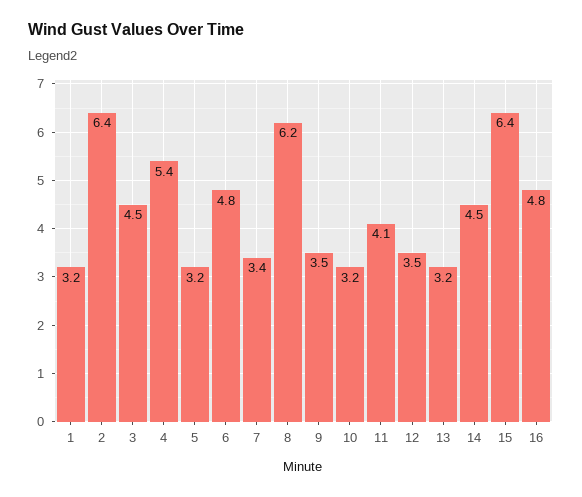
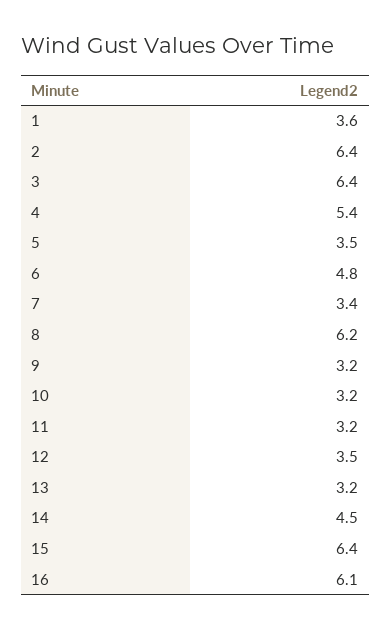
1: 3.2 -> 3.6
3: 4.5 -> 6.4
5: 3.2 -> 3.5
9: 3.5 -> 3.2
11: 4.1 -> 3.2
16: 4.8 -> 6.1

